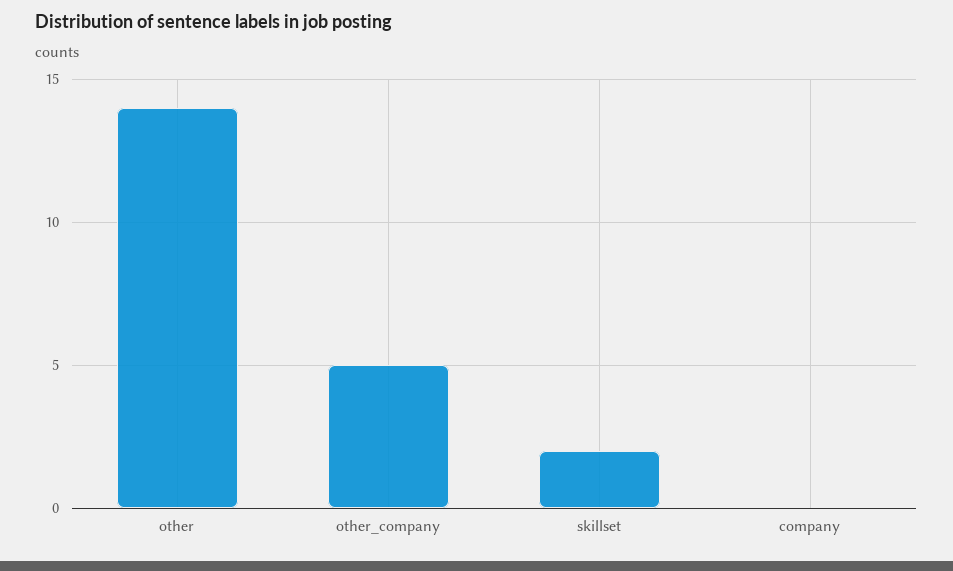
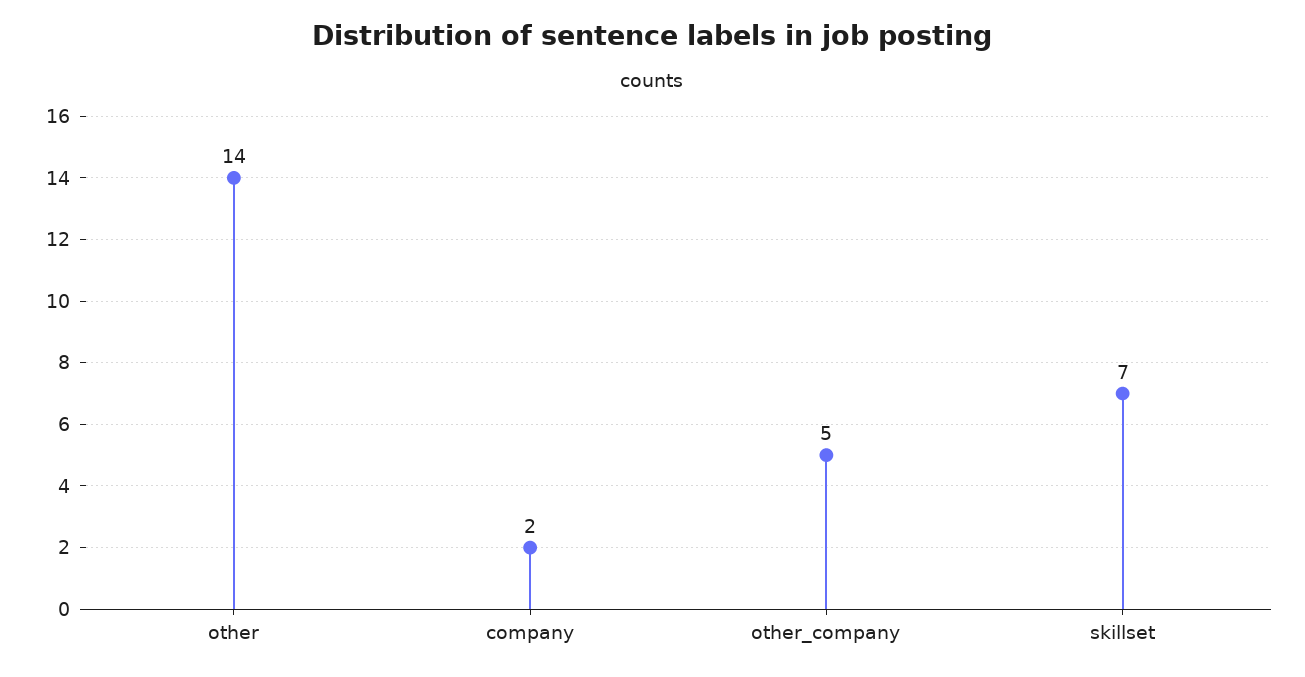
skillset: 2 -> 7
company: 0 -> 2

